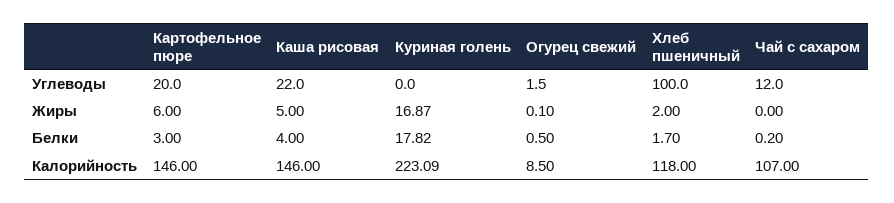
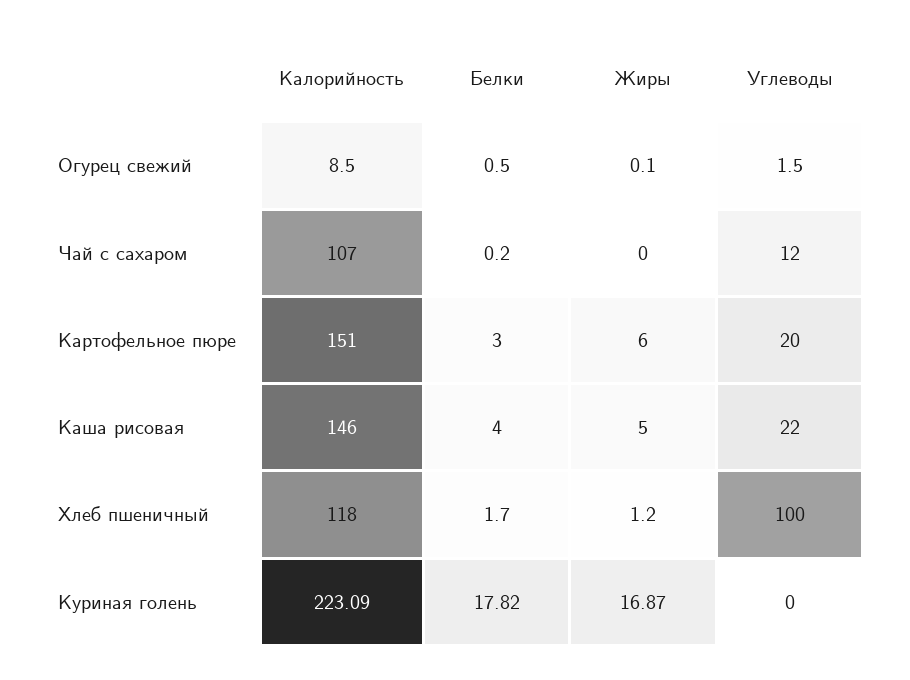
Хлеб пшеничный, Жиры: 2 -> 1.2
Картофельное пюре, Калорийность: 146 -> 151

